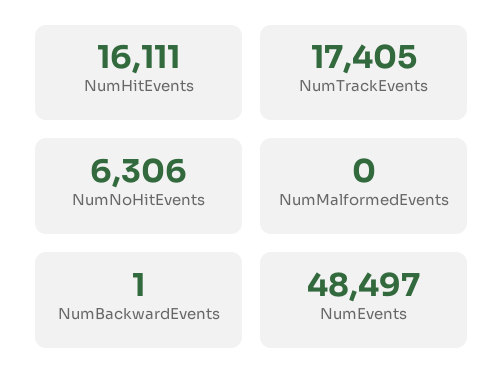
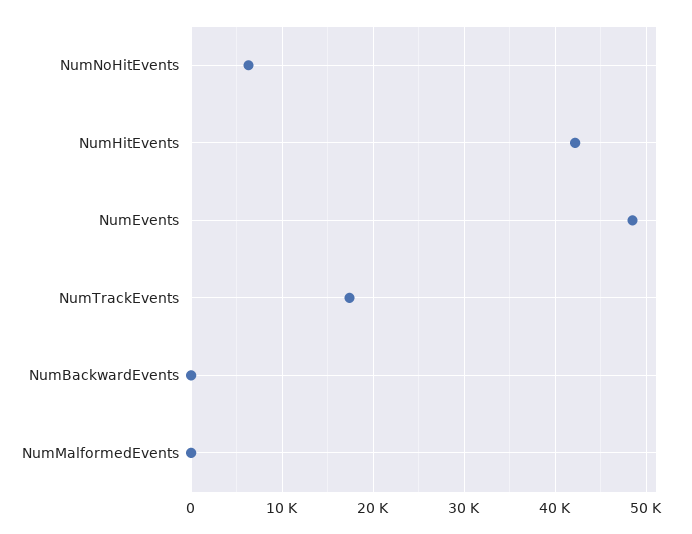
NumHitEvents: 16111 -> 42000

